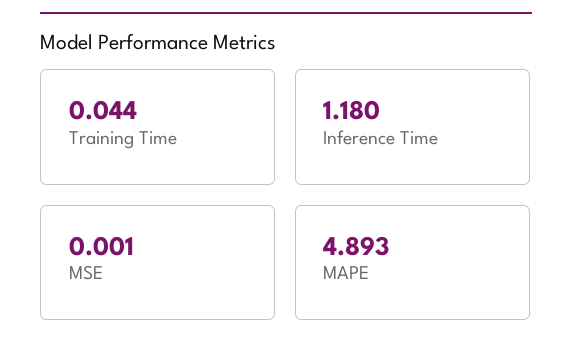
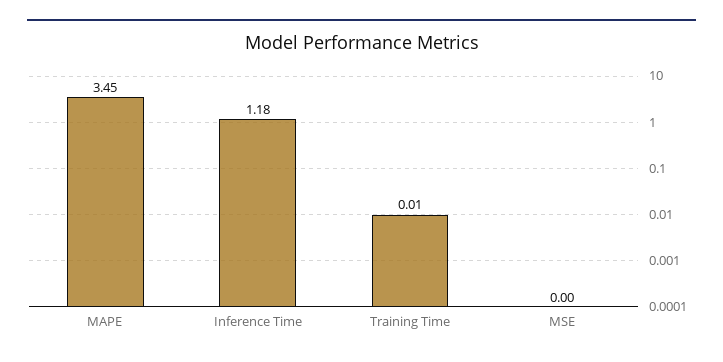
Training Time: 0.044 -> 0.01
MAPE: 4.893 -> 3.45

